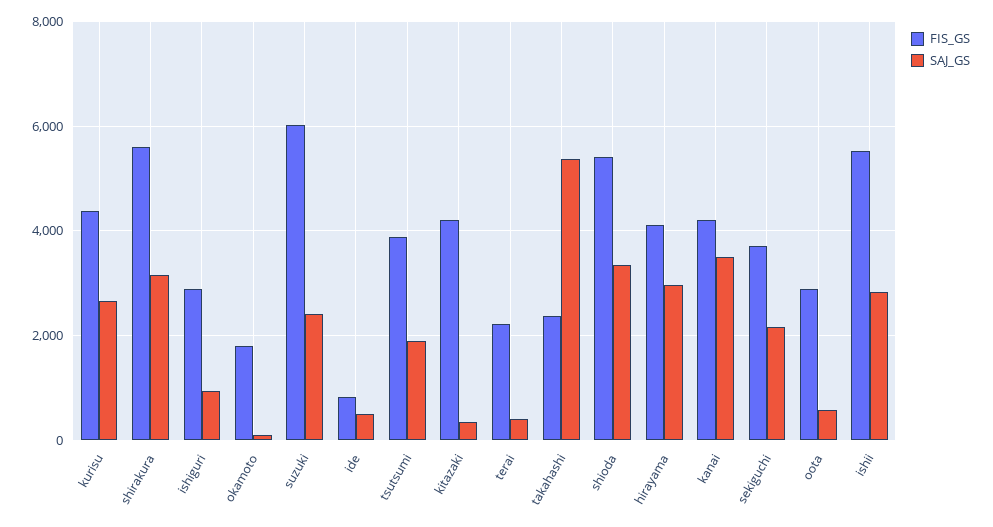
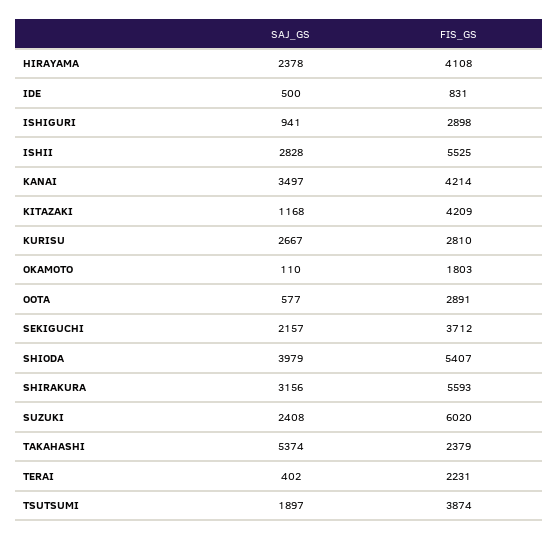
FIS_GS, kurisu: 4400 -> 2810
SAJ_GS, kitazaki: 400 -> 1168
SAJ_GS, shioda: 3400 -> 3979
SAJ_GS, hirayama: 3000 -> 2378

